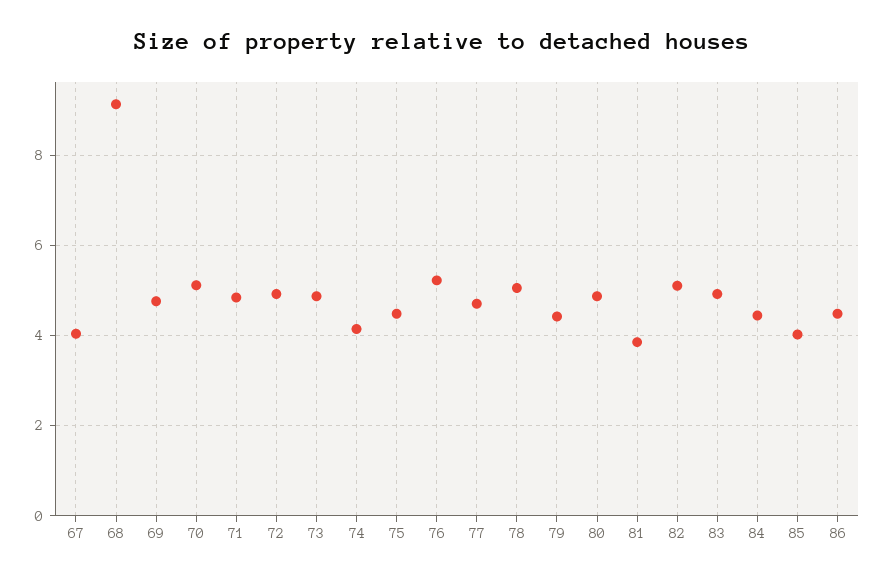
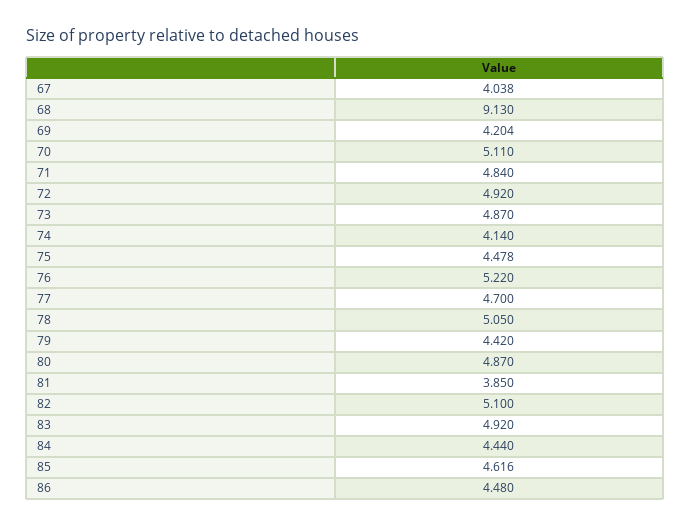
69: 4.8 -> 4.204
85: 4 -> 4.616

